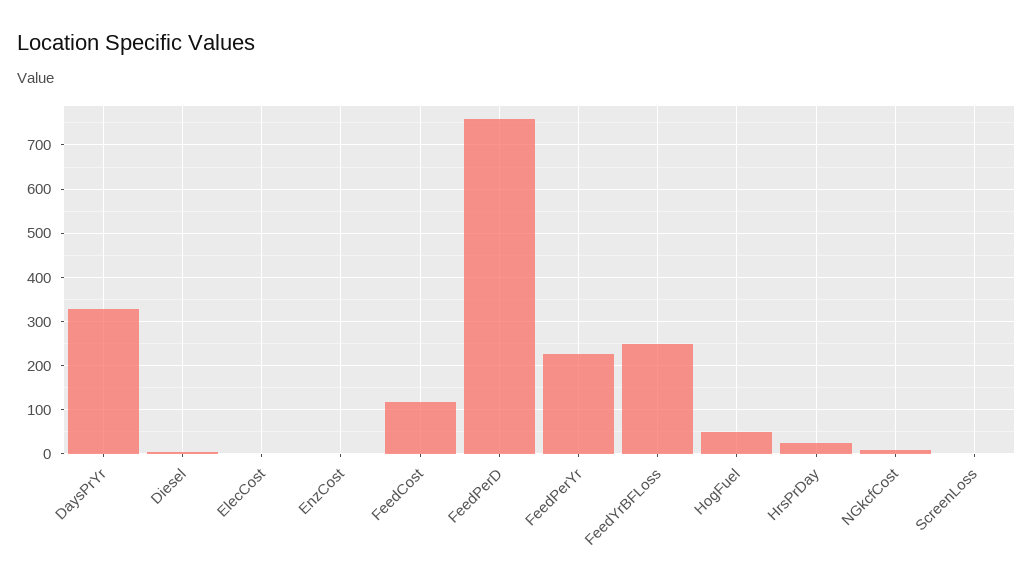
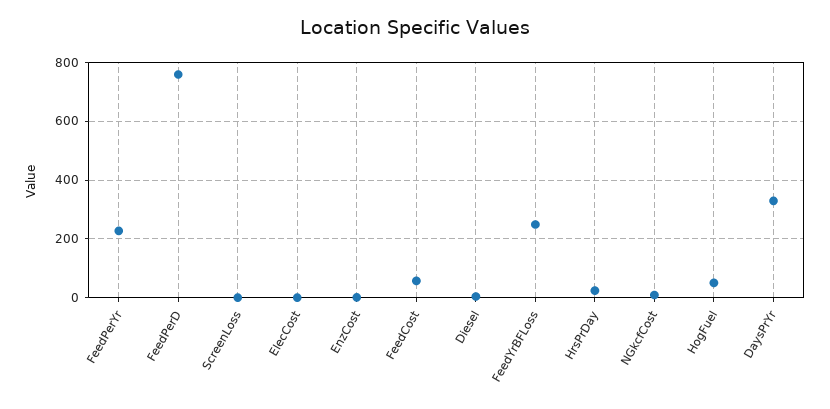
FeedCost: 120 -> 50

